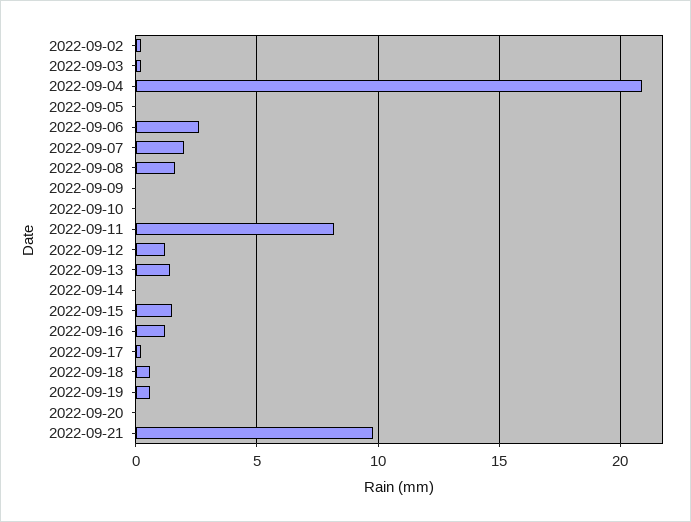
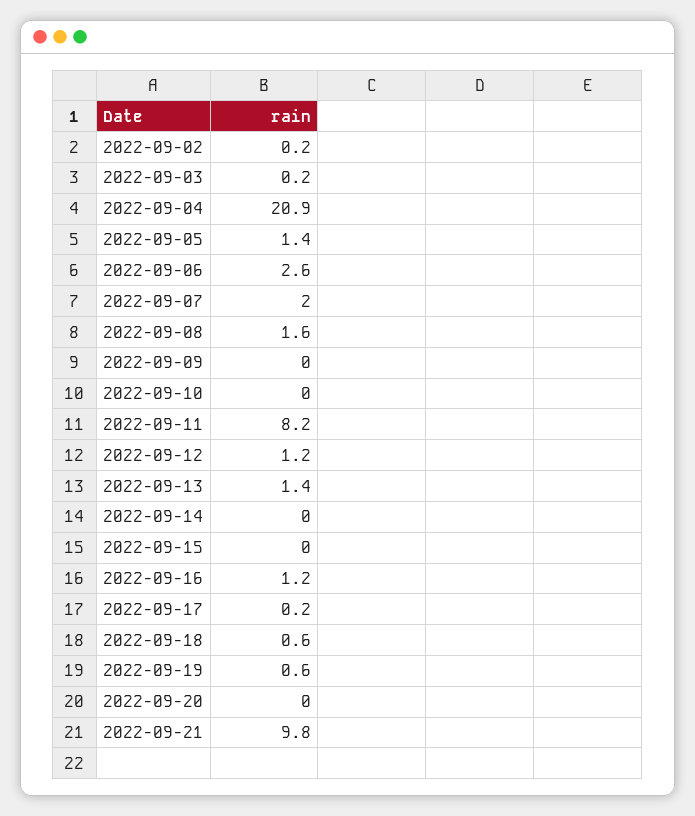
2022-09-05: 0 -> 1.4
2022-09-15: 1.5 -> 0

